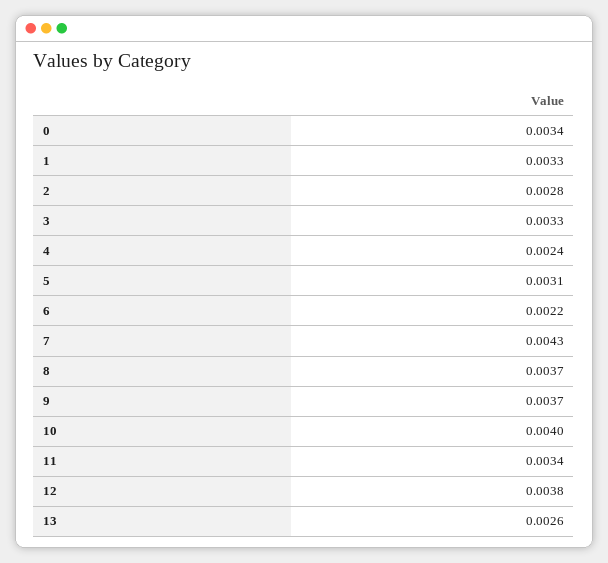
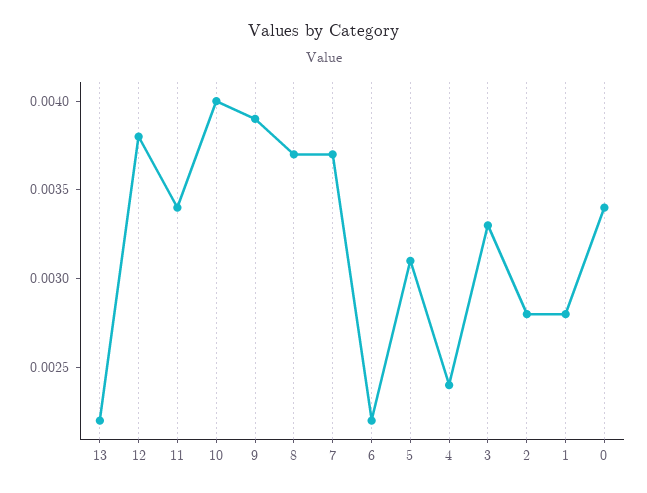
1: 0.0033 -> 0.0028
7: 0.0043 -> 0.0037
9: 0.0037 -> 0.0039
13: 0.0026 -> 0.0022

